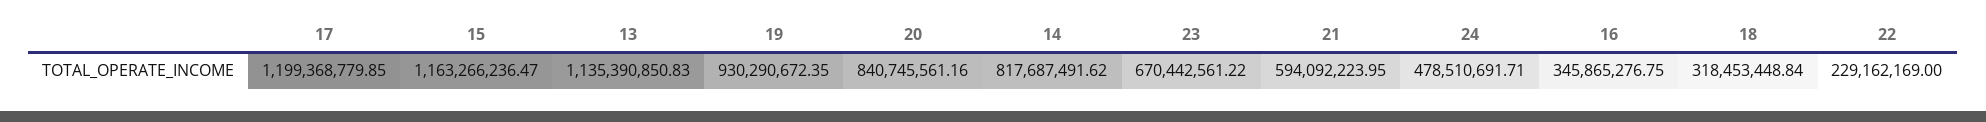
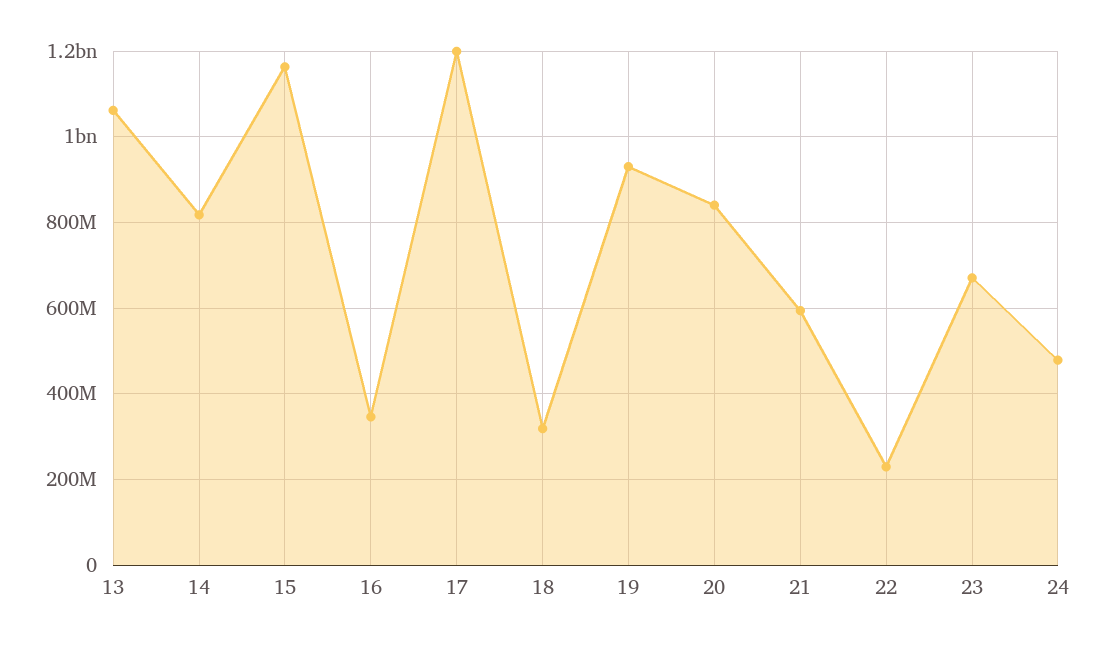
13: 1135390850.83 -> 1060000000

